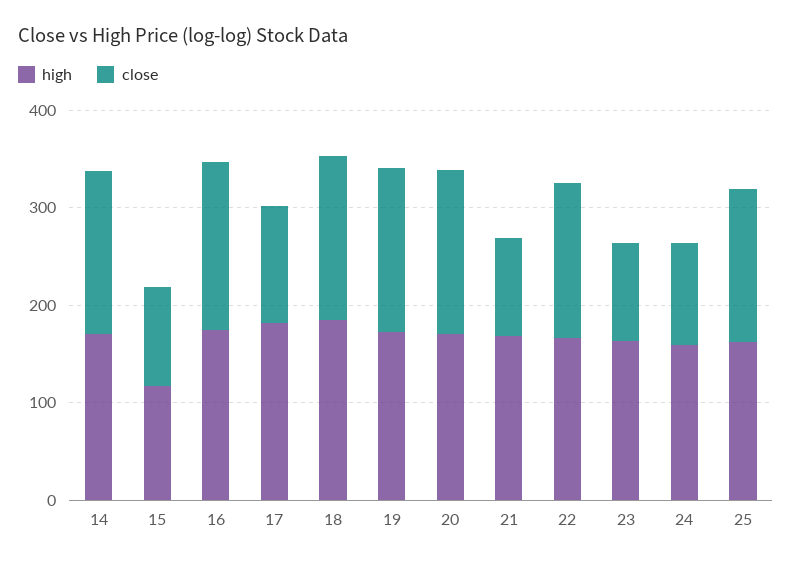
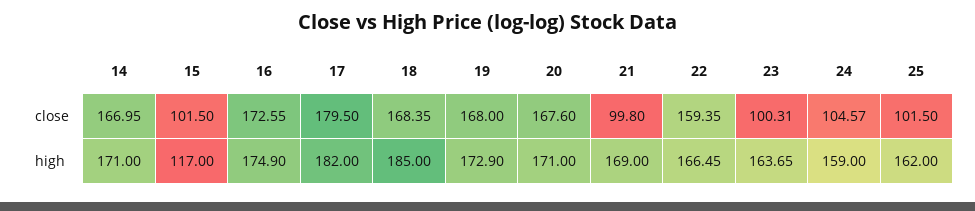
close, 17: 120 -> 179.5
close, 25: 160 -> 101.5

